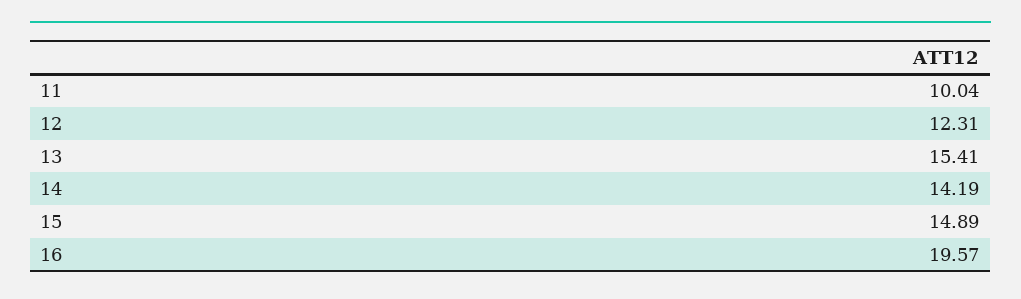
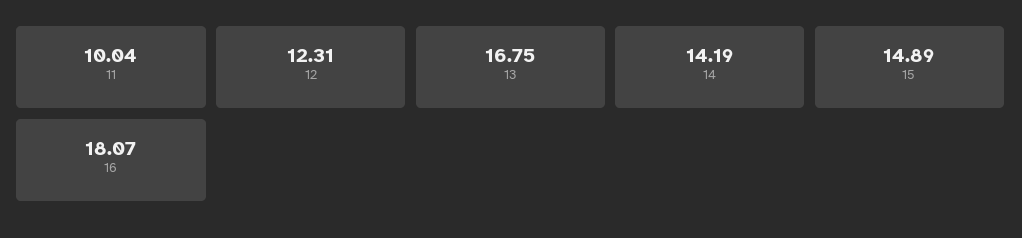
13: 15.41 -> 16.75
16: 19.57 -> 18.07

